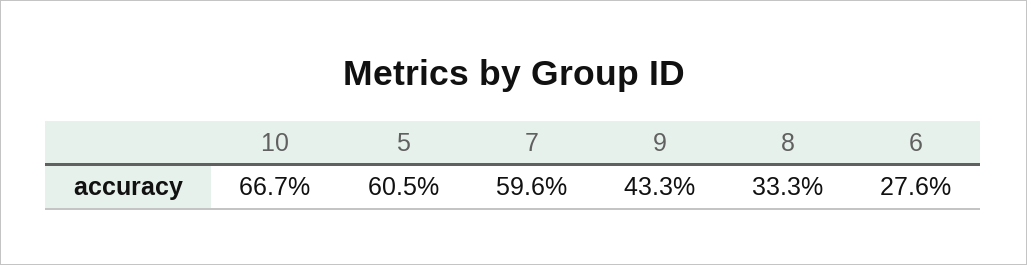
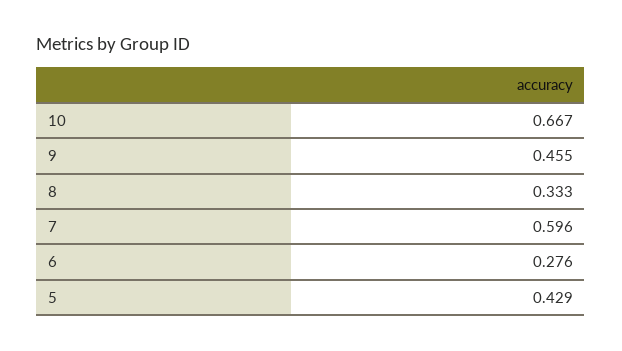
5: 0.605 -> 0.429
9: 0.433 -> 0.455

